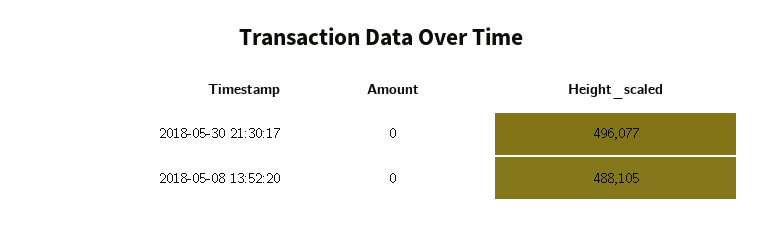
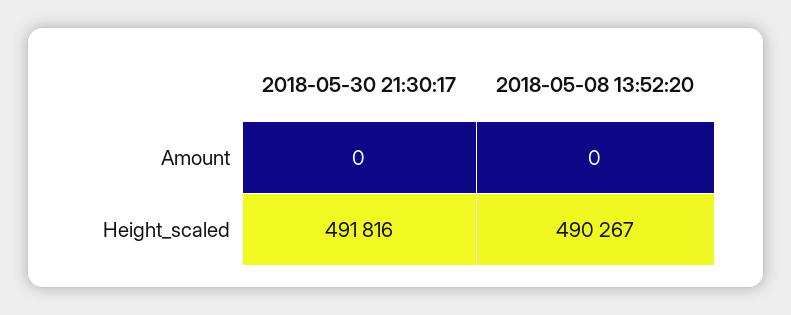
Height_scaled, 2018-05-30 21:30:17: 496077 -> 491816
Height_scaled, 2018-05-08 13:52:20: 488105 -> 490267

